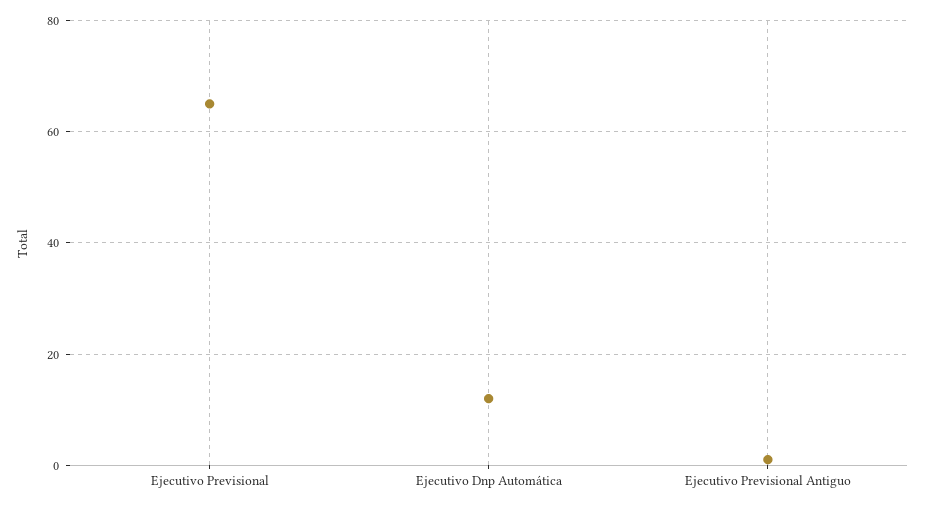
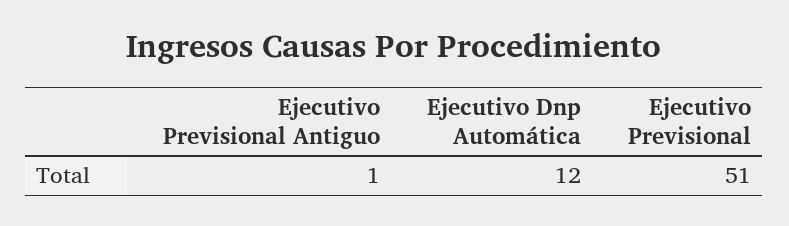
Ejecutivo Previsional: 65 -> 51

